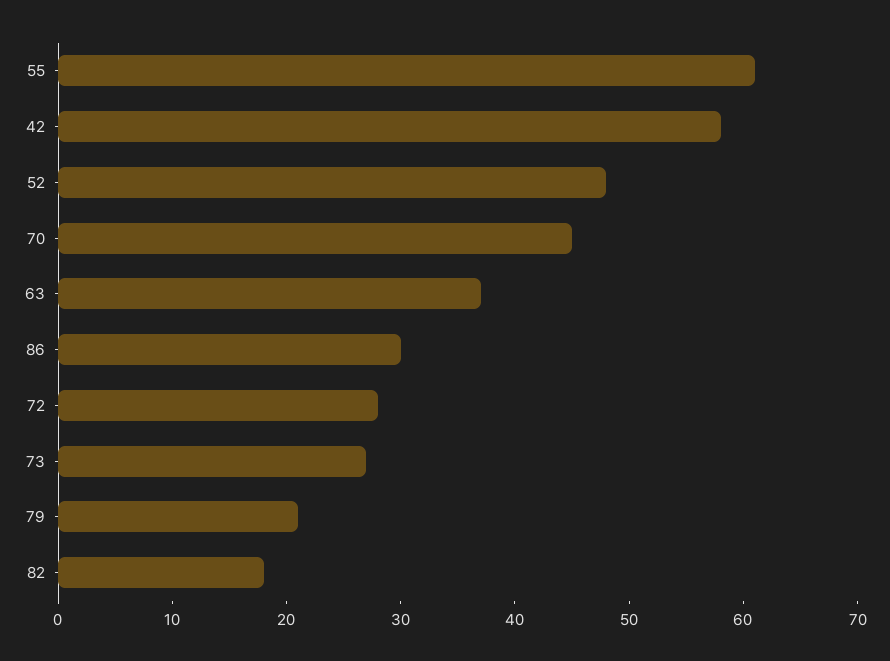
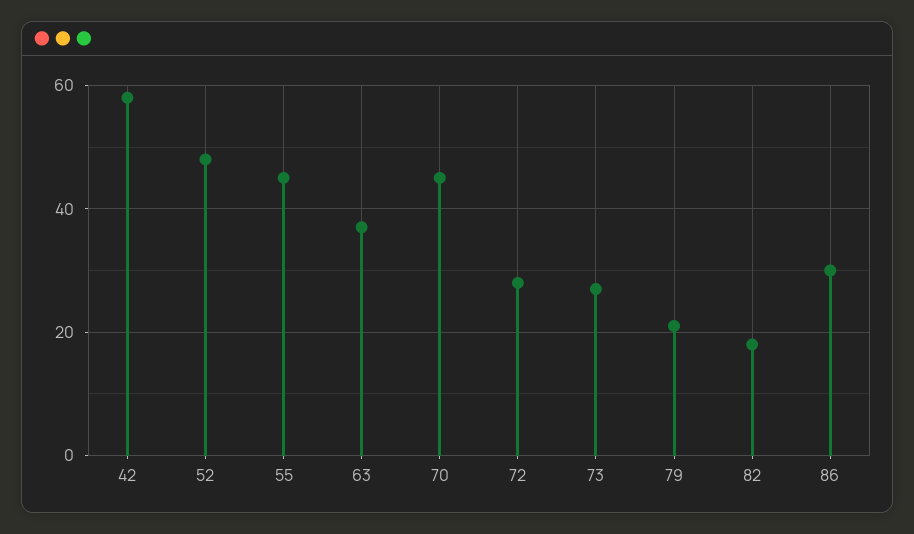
55: 61 -> 45

